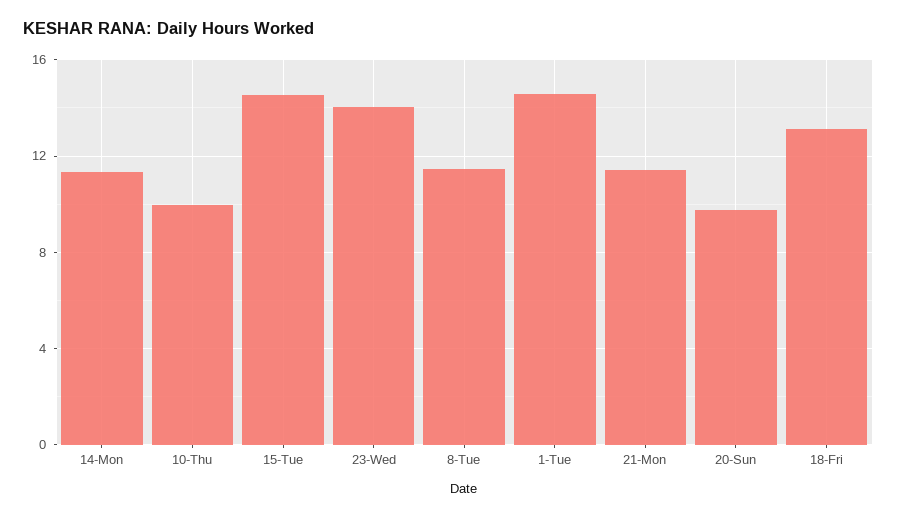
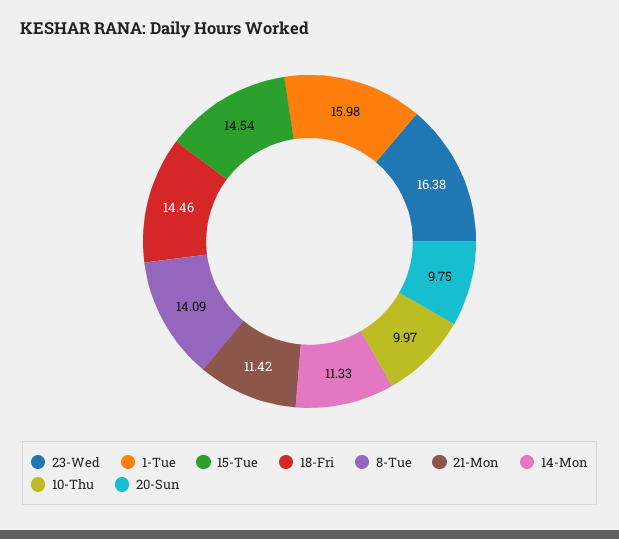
23-Wed: 14 -> 16.38
8-Tue: 11.5 -> 14.09
1-Tue: 14.5 -> 15.98
18-Fri: 13 -> 14.46

